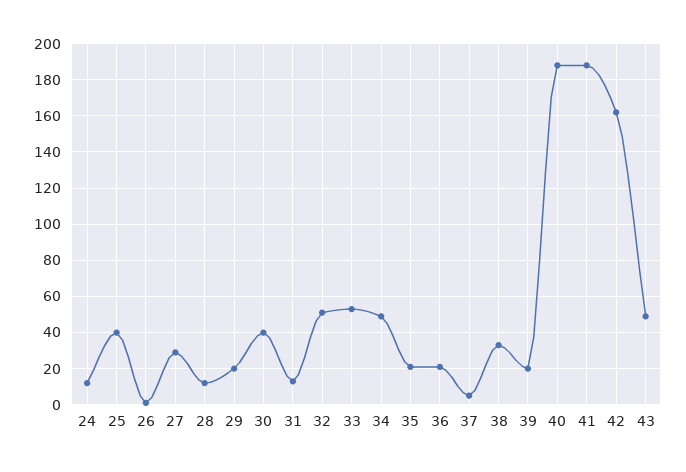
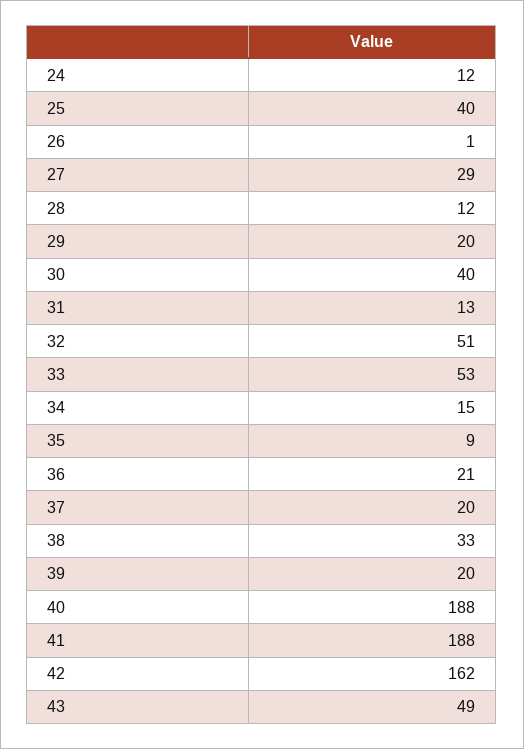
34: 50 -> 15
35: 20 -> 9
37: 5 -> 20

